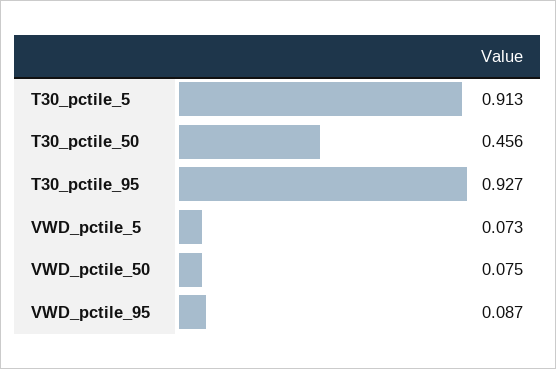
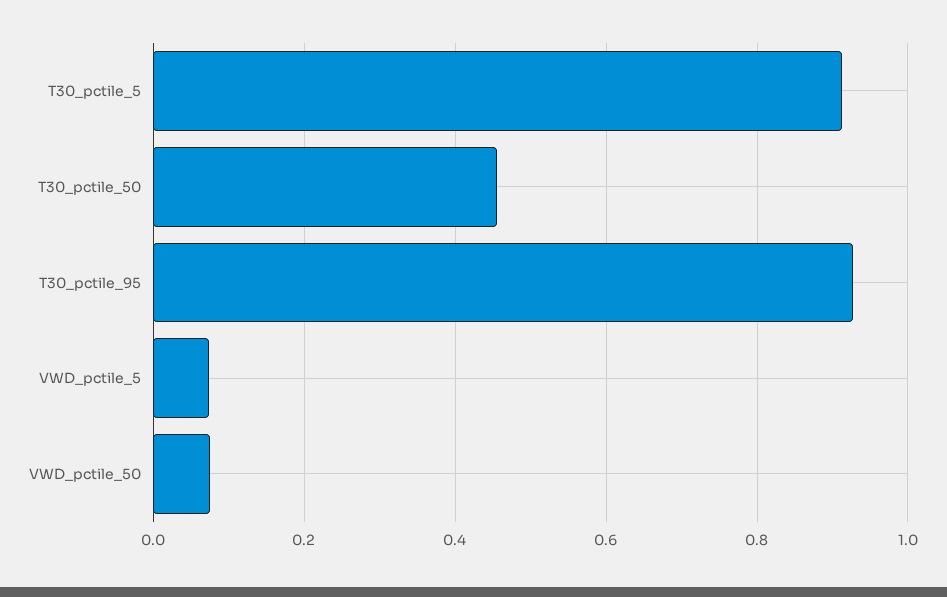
VWD_pctile_95: 0.087 -> none

